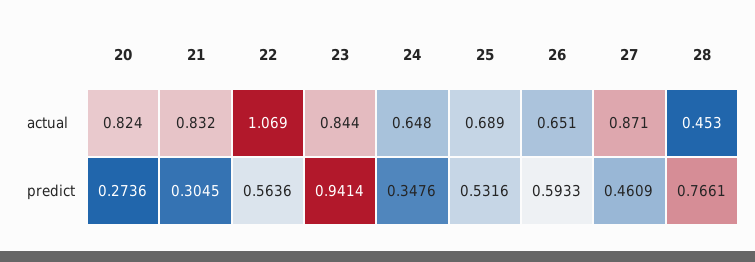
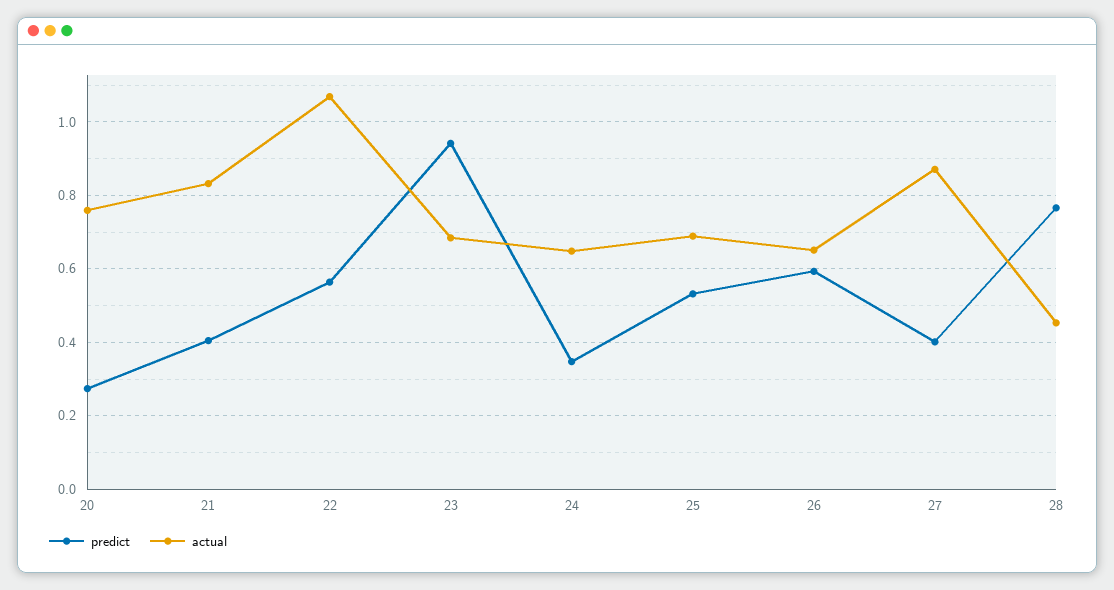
actual, 20: 0.824 -> 0.76
actual, 23: 0.844 -> 0.68
predict, 21: 0.3045 -> 0.4
predict, 27: 0.4609 -> 0.4

